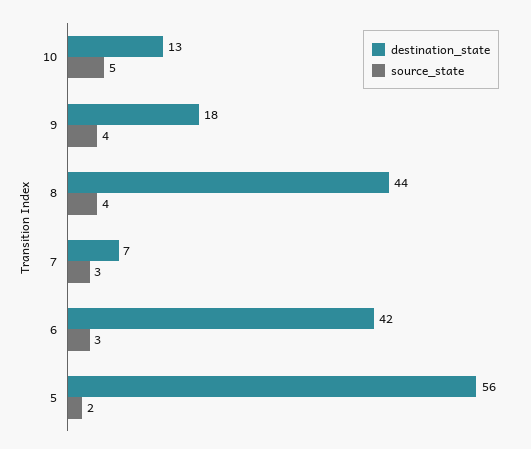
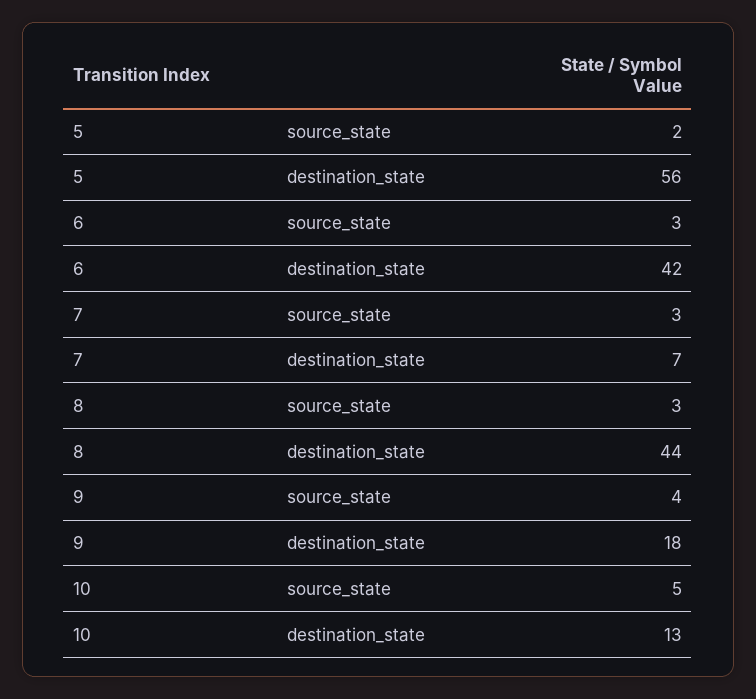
source_state, 8: 4 -> 3

